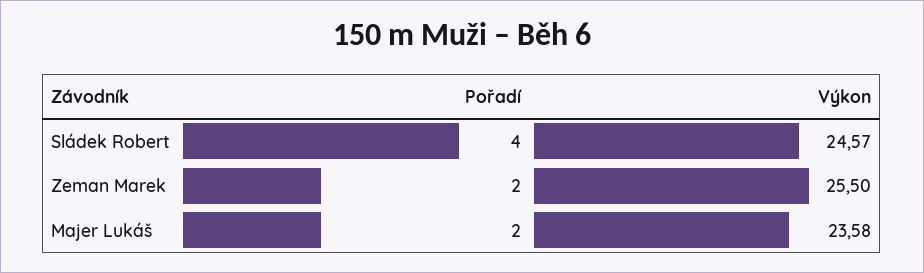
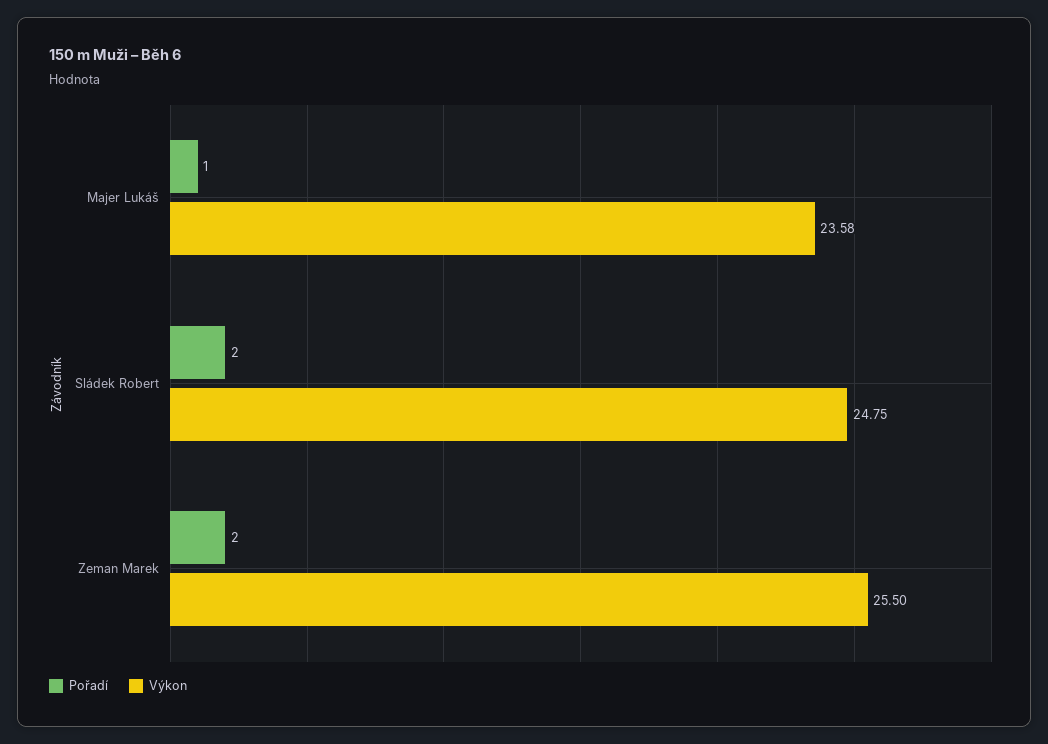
Pořadí, Sládek Robert: 4 -> 2
Výkon, Sládek Robert: 24.57 -> 24.75
Pořadí, Majer Lukáš: 2 -> 1

